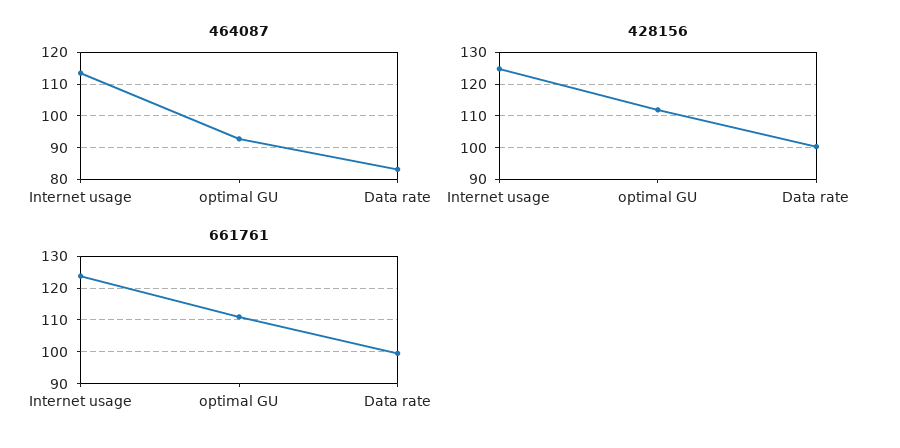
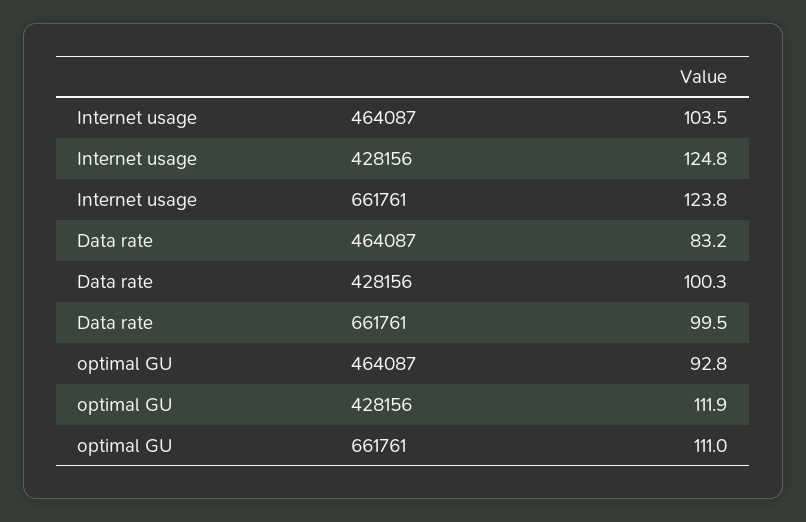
464087, Internet usage: 114 -> 103.5

